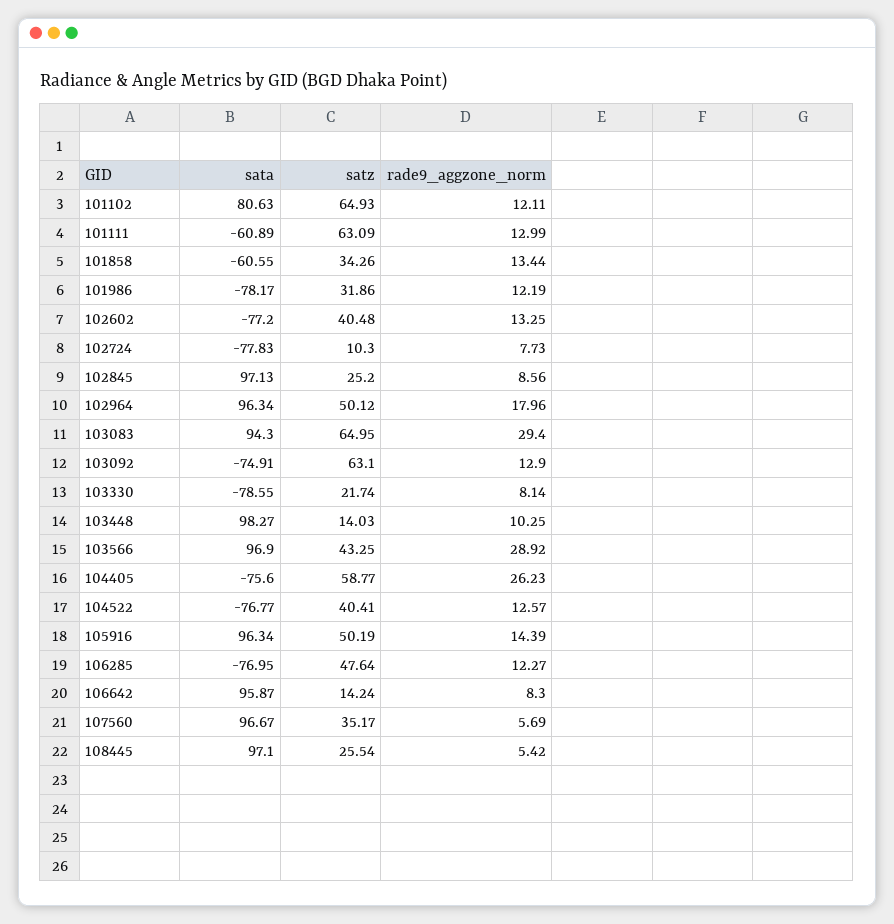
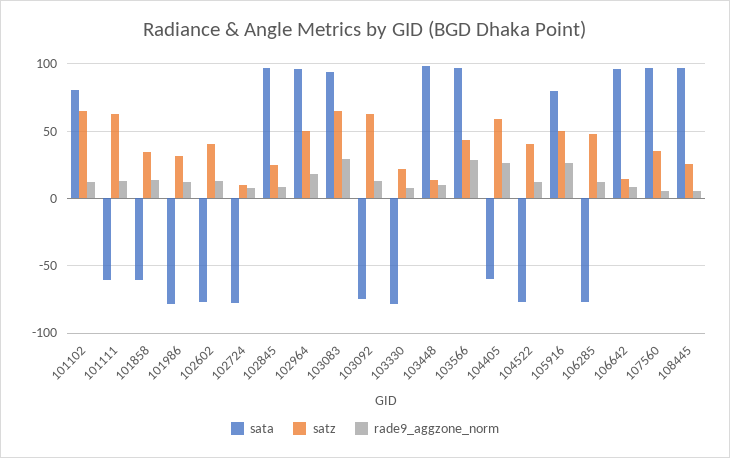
sata, 104405: -75.6 -> -60
sata, 105916: 96.34 -> 80
rade9_aggzone_norm, 105916: 14.39 -> 25

